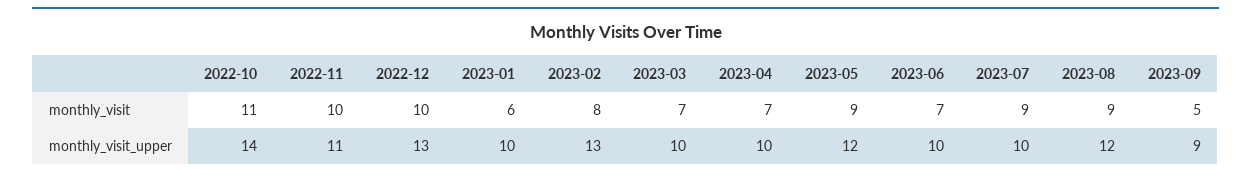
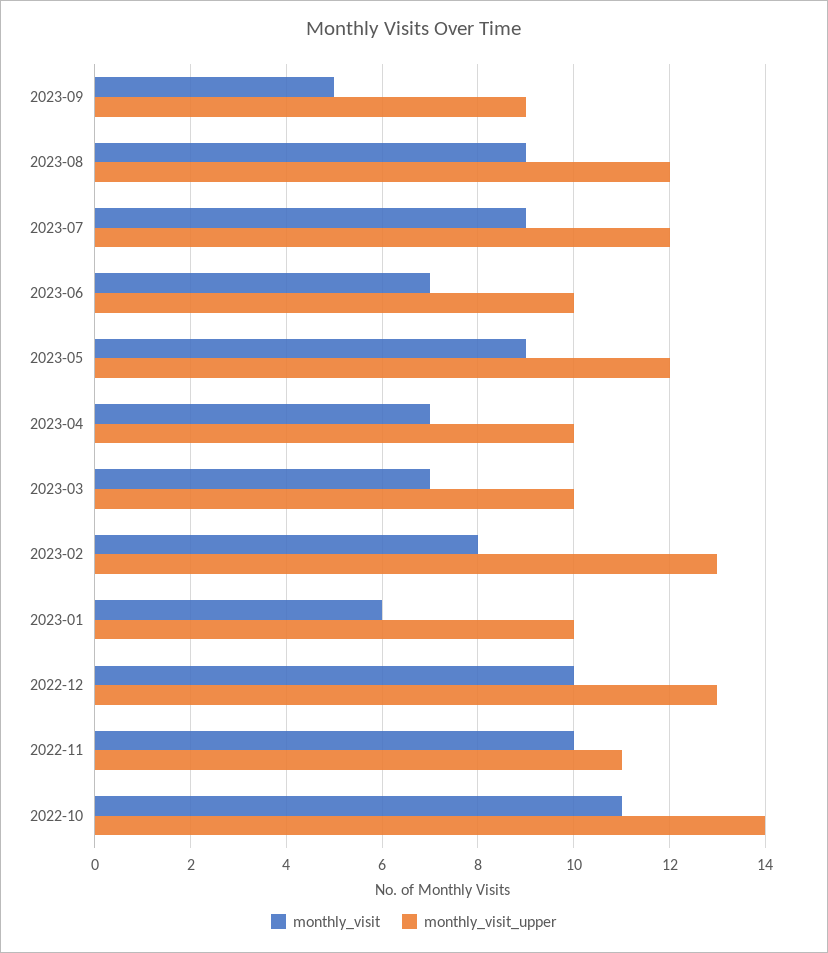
monthly_visit_upper, 2023-07: 10 -> 12

